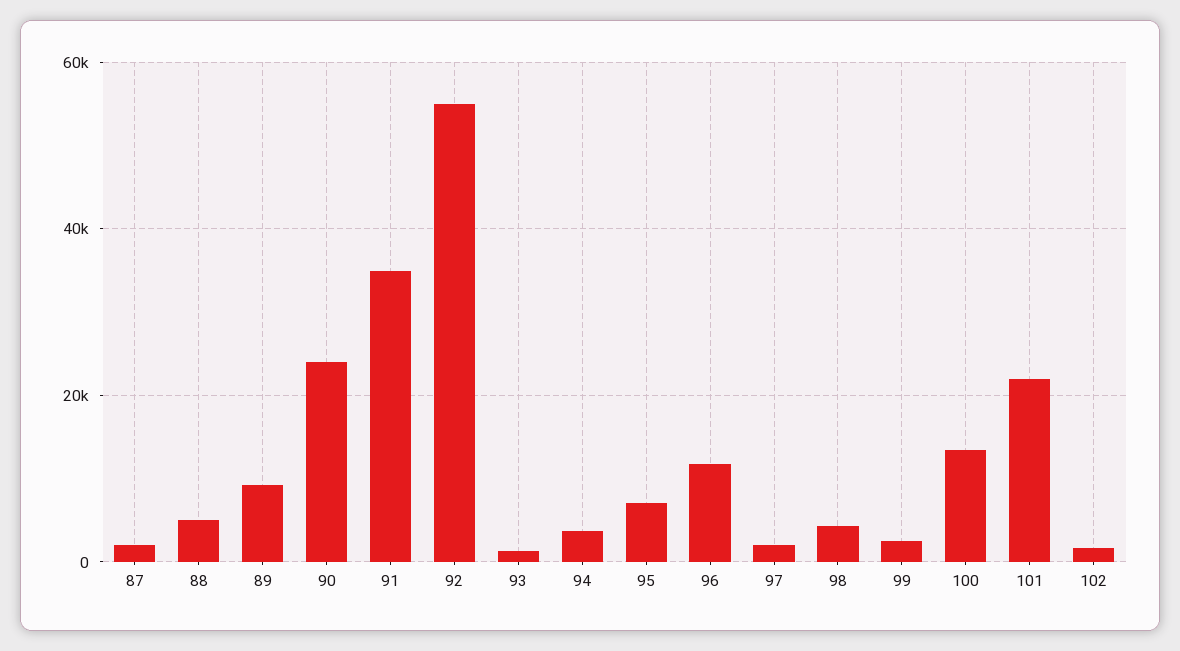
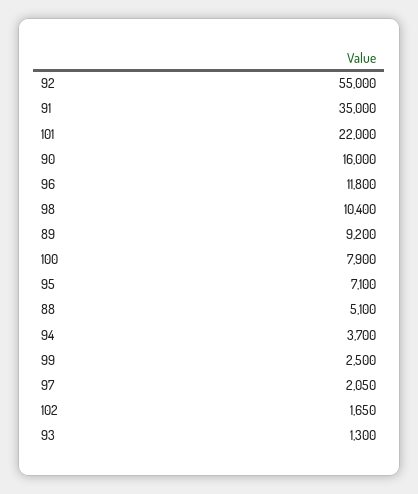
87: 2000 -> none
90: 24000 -> 16000
98: 4000 -> 10400
100: 14000 -> 7900

